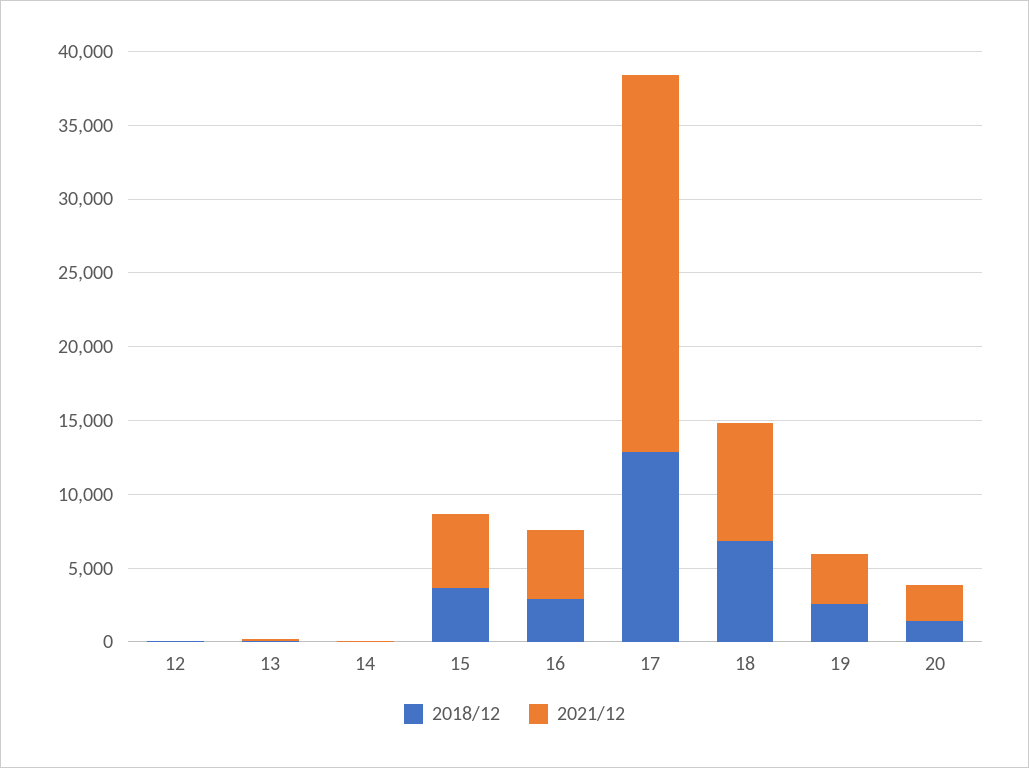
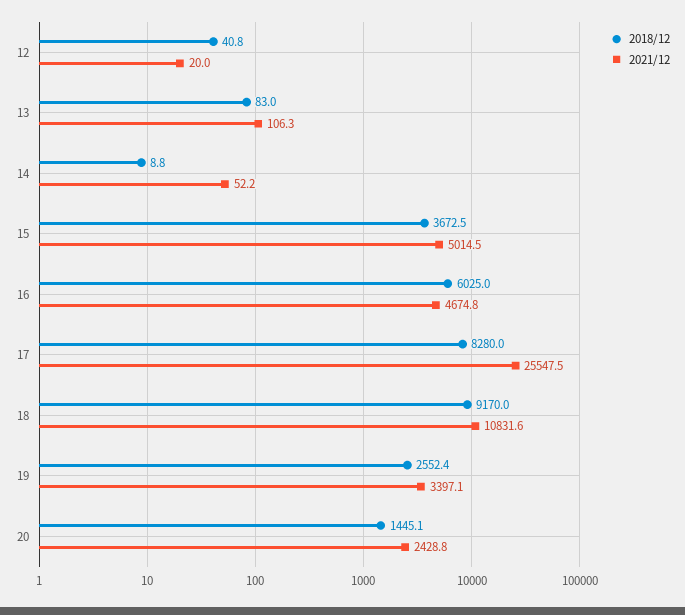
2018/12, 16: 3000 -> 6025
2018/12, 17: 13000 -> 8280
2018/12, 18: 7000 -> 9170
2021/12, 18: 8000 -> 10831.6

